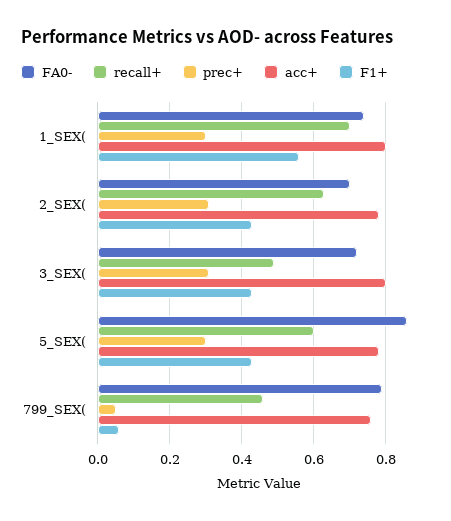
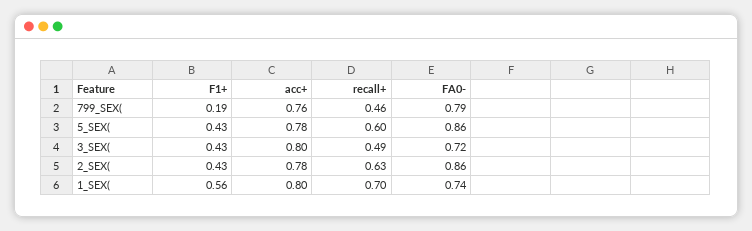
prec+, 1_SEX(: 0.3 -> none
FA0-, 2_SEX(: 0.7 -> 0.86
prec+, 2_SEX(: 0.3 -> none
prec+, 3_SEX(: 0.3 -> none
prec+, 5_SEX(: 0.3 -> none
prec+, 799_SEX(: 0.05 -> none
F1+, 799_SEX(: 0.05 -> 0.19

